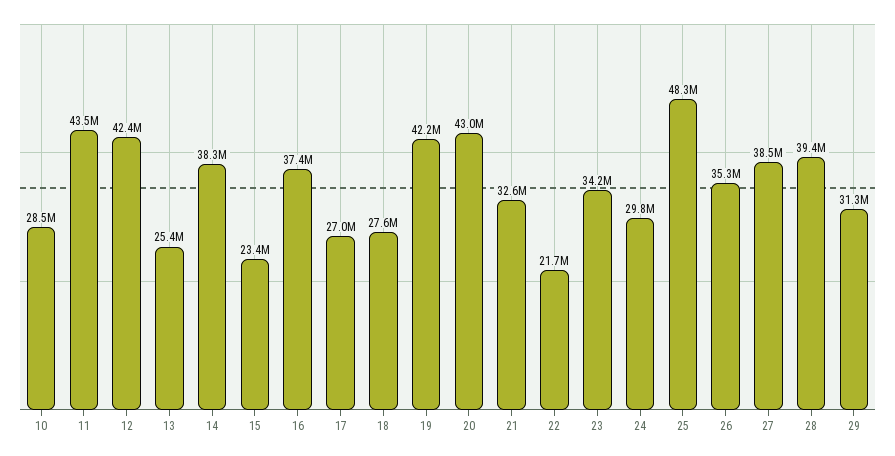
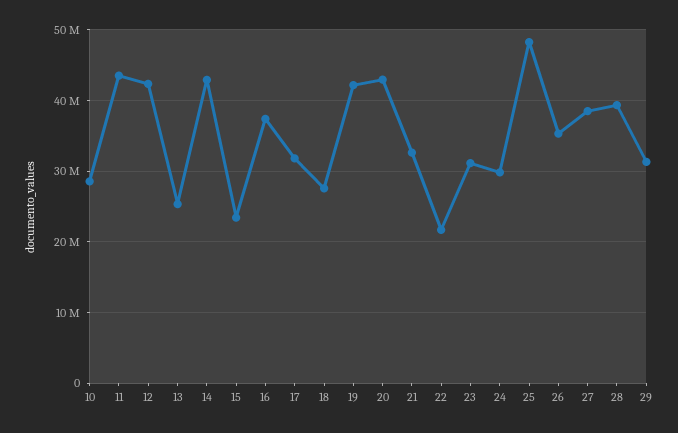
14: 38300000 -> 43000000
17: 27000000 -> 32000000
23: 34200000 -> 31000000

